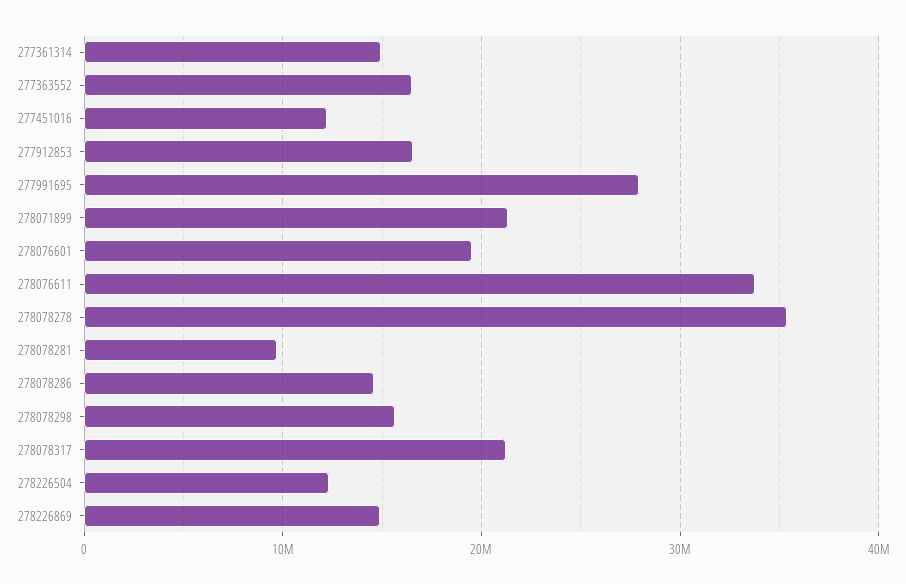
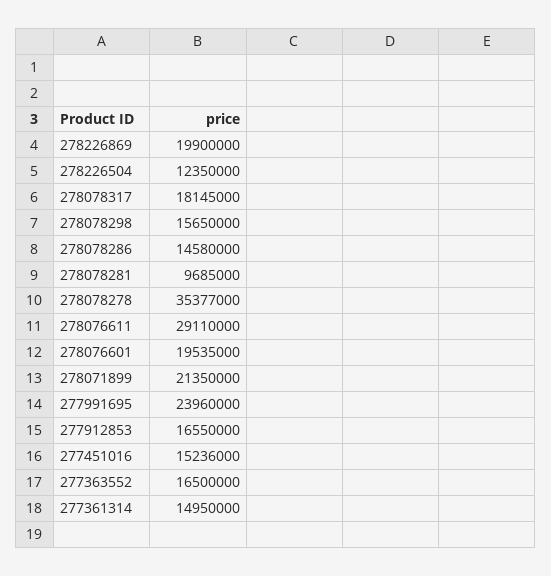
277451016: 12000000 -> 15236000
277991695: 28000000 -> 23960000
278076611: 34000000 -> 29110000
278078317: 21000000 -> 18145000
278226869: 15000000 -> 19900000

